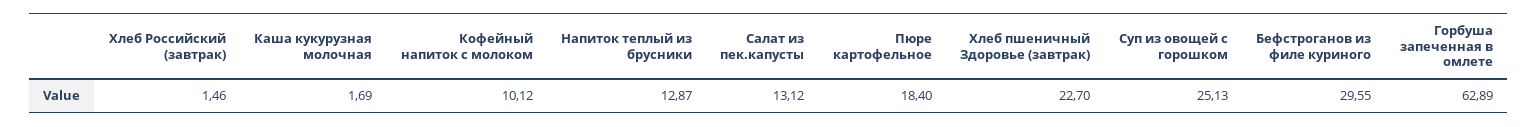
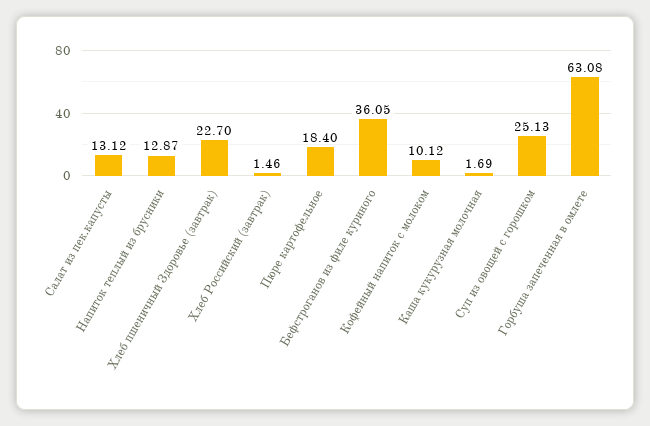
Бефстроганов из филе куриного: 29.55 -> 36.05
Горбуша запеченная в омлете: 62.89 -> 63.08

